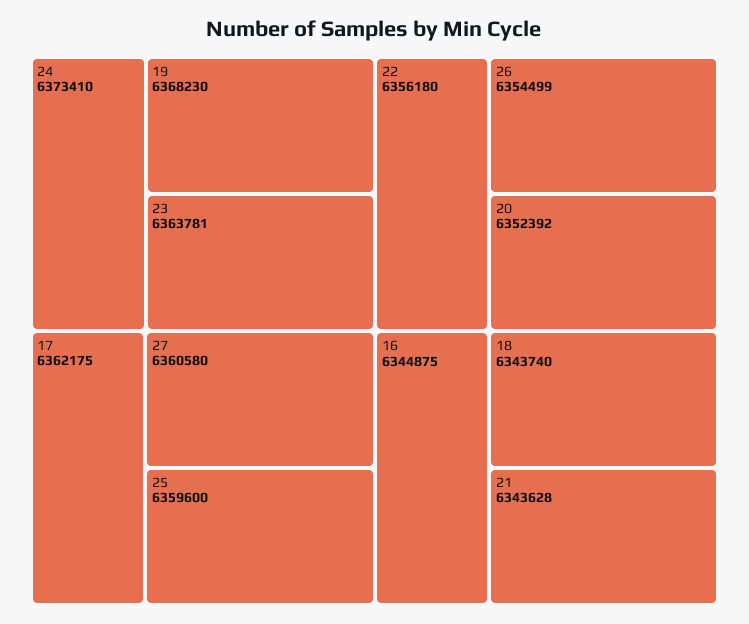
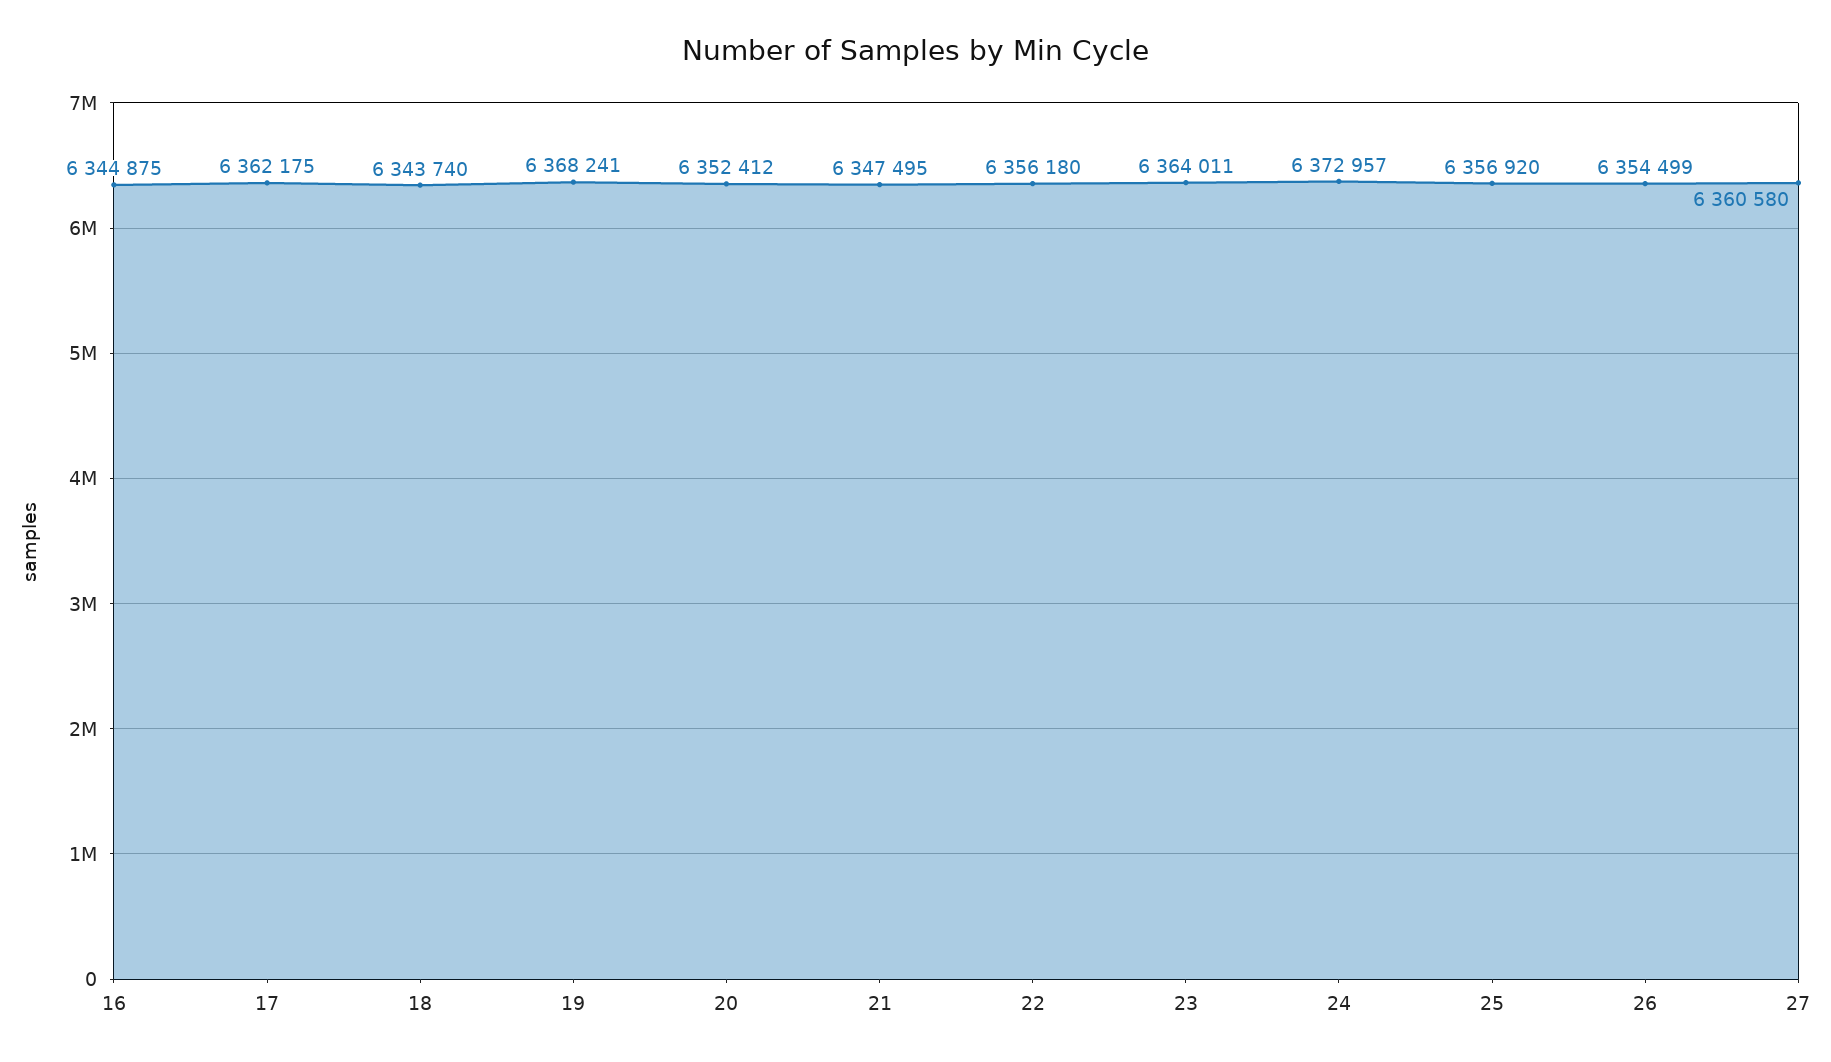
24: 6373410 -> 6372957
19: 6368230 -> 6368241
23: 6363781 -> 6364011
25: 6359600 -> 6356920
20: 6352392 -> 6352412
21: 6343628 -> 6347495

